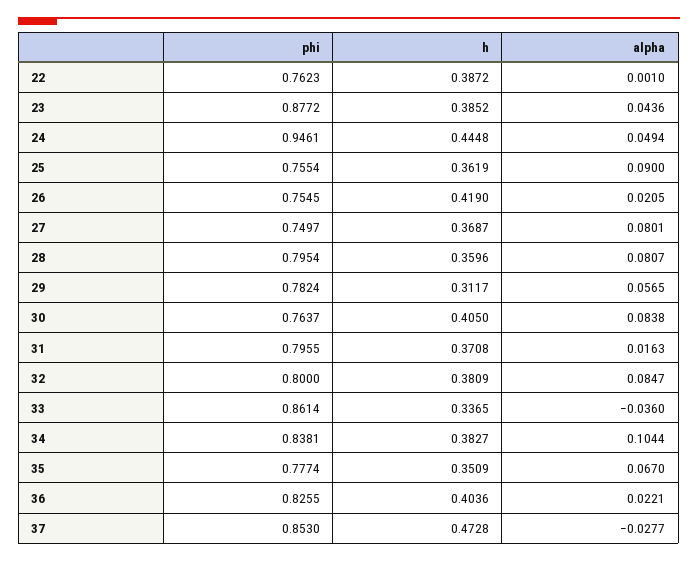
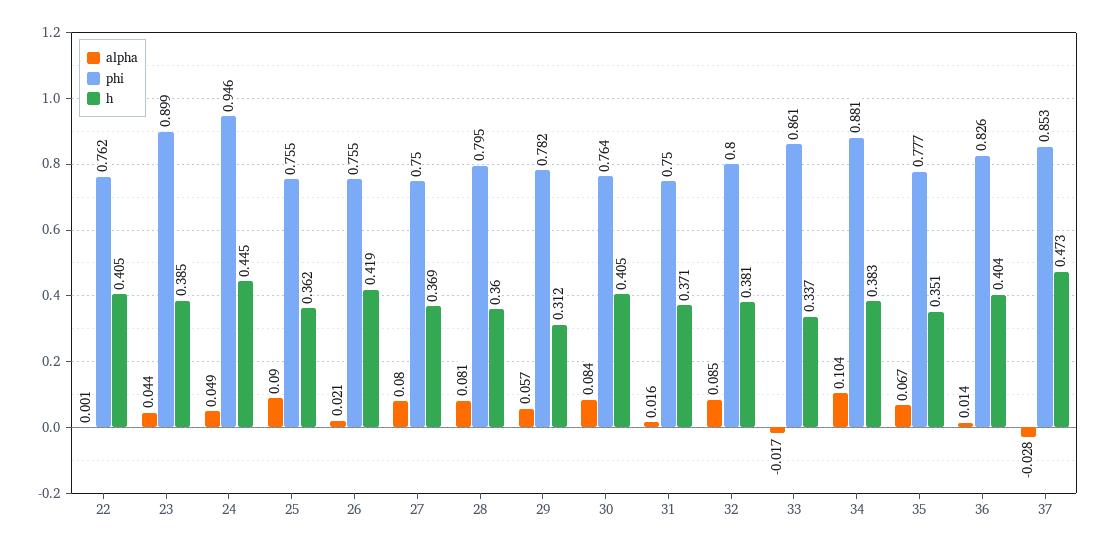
h, 22: 0.3872 -> 0.405
phi, 23: 0.8772 -> 0.899
phi, 31: 0.7955 -> 0.75
alpha, 33: -0.036 -> -0.017
phi, 34: 0.8381 -> 0.881
alpha, 36: 0.0221 -> 0.014

